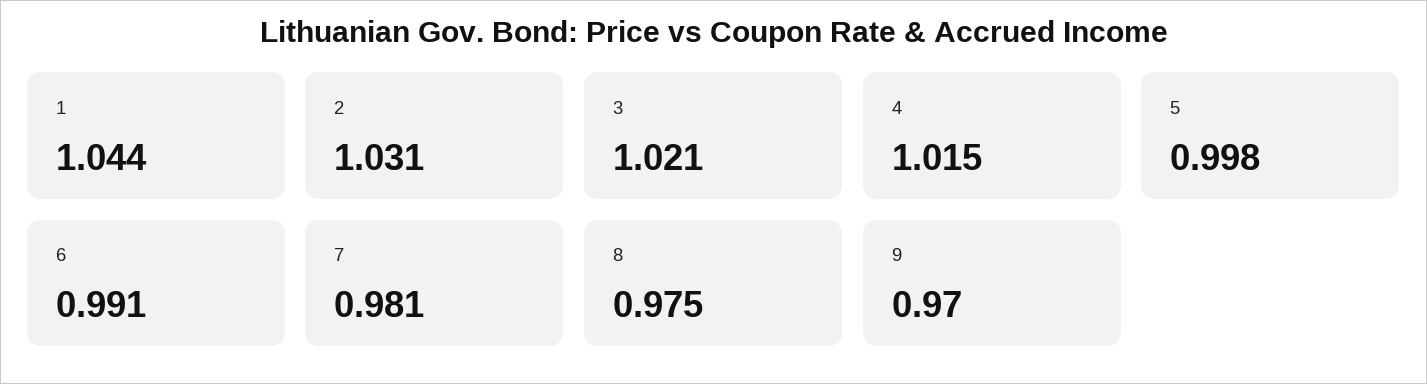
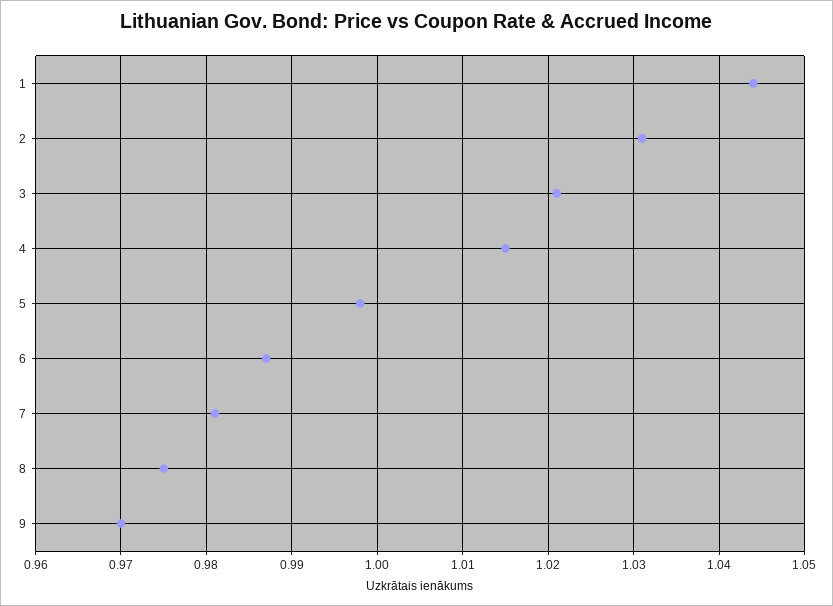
6: 0.991 -> 0.987

